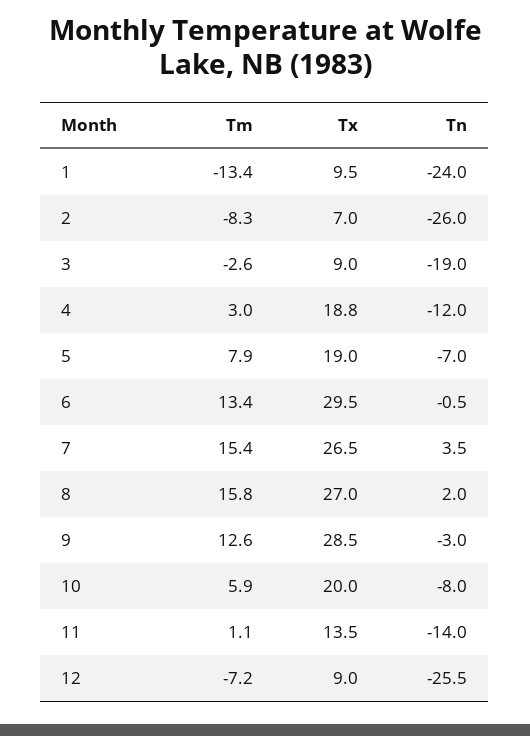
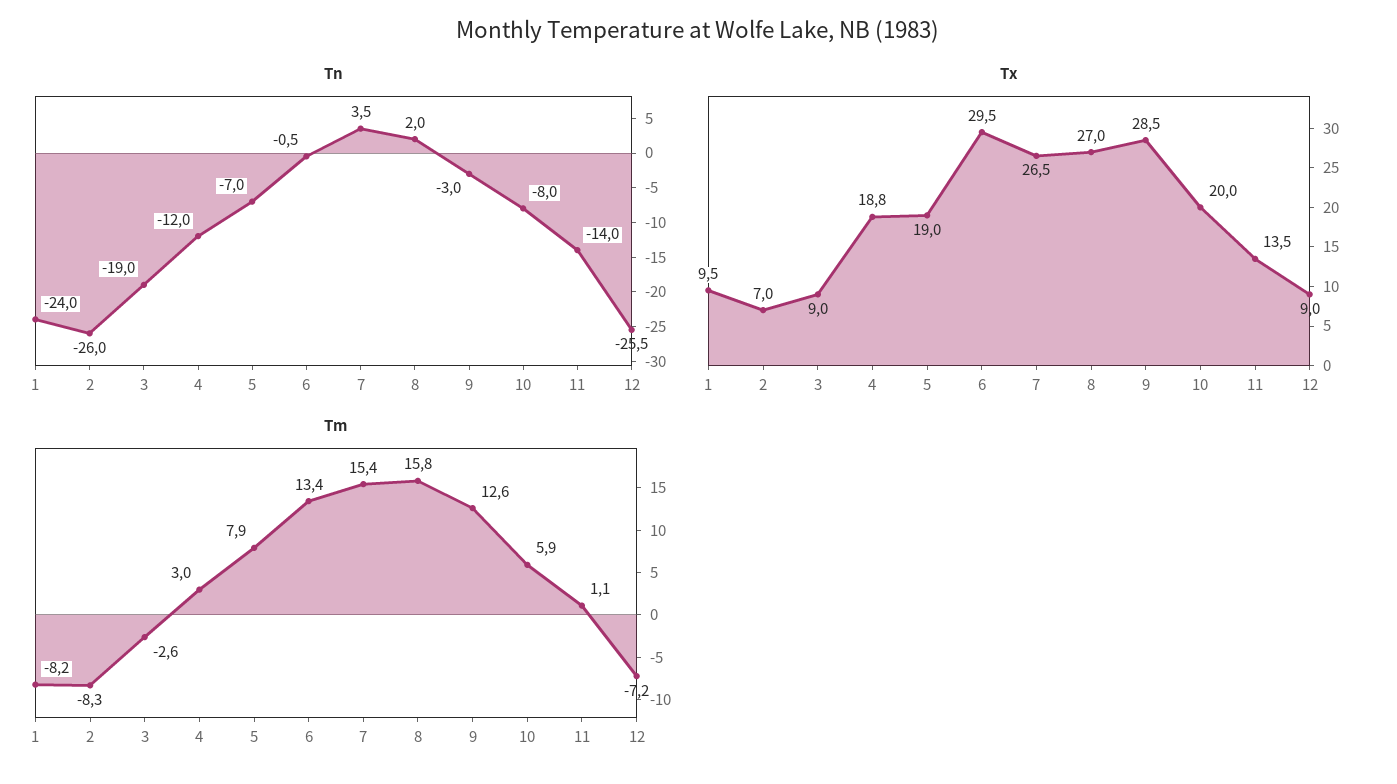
Tm, 1: -13.4 -> -8.2

